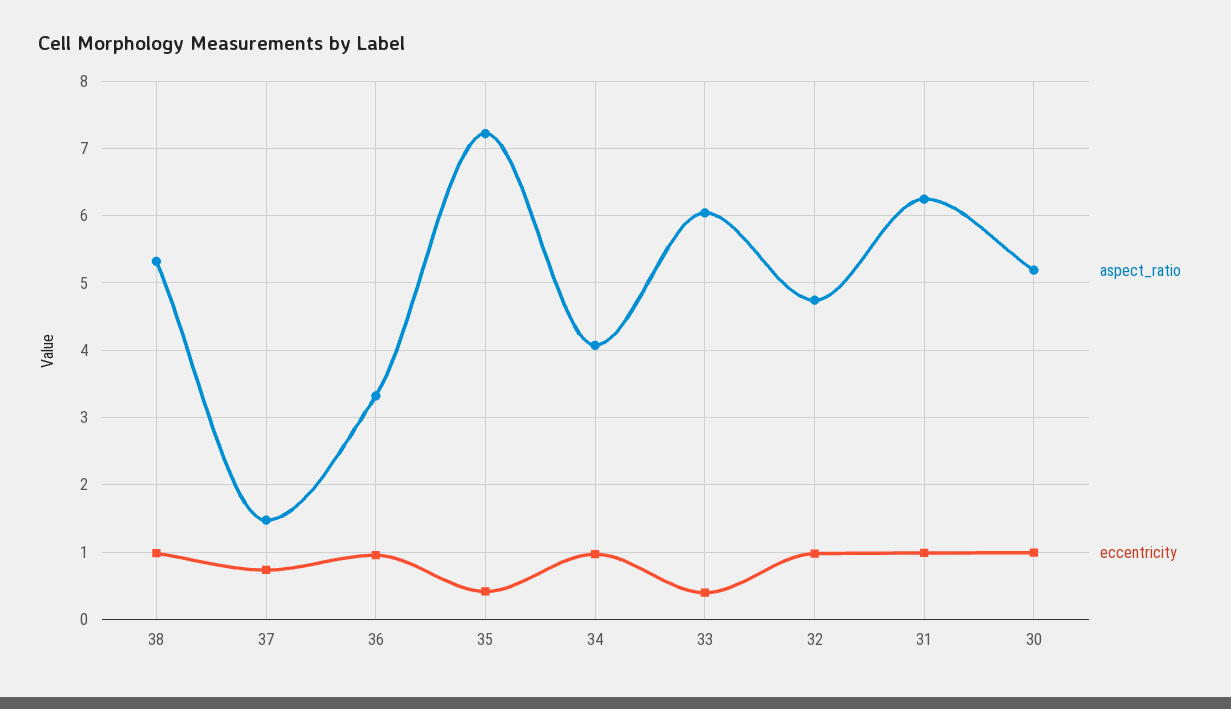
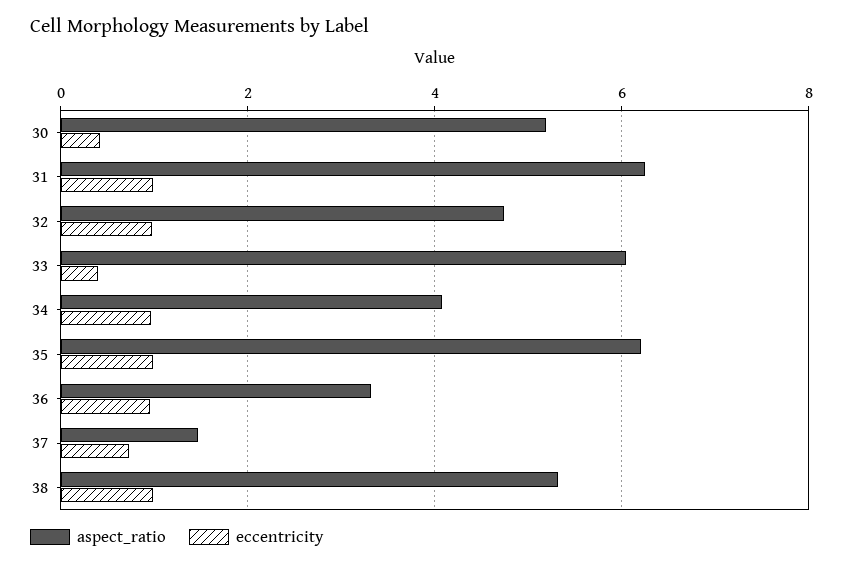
aspect_ratio, 35: 7.2 -> 6.2
eccentricity, 35: 0.4 -> 1
eccentricity, 30: 1 -> 0.4

